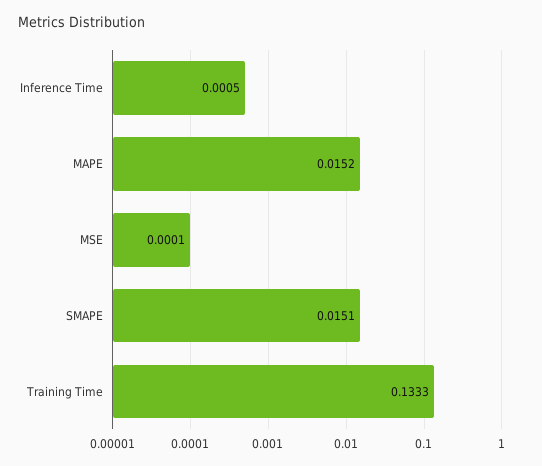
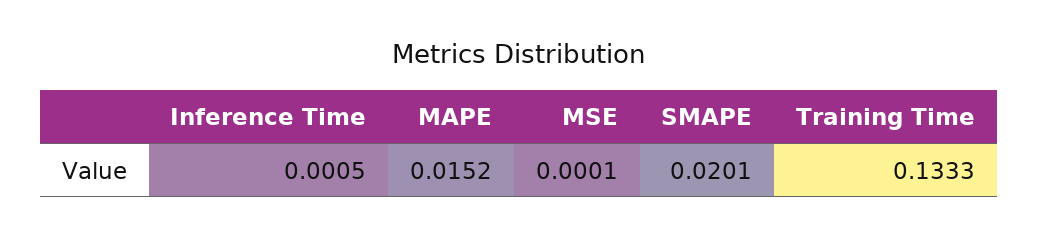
SMAPE: 0.0151 -> 0.0201

